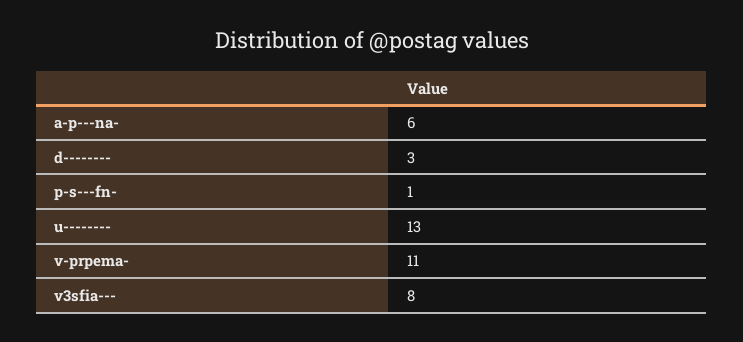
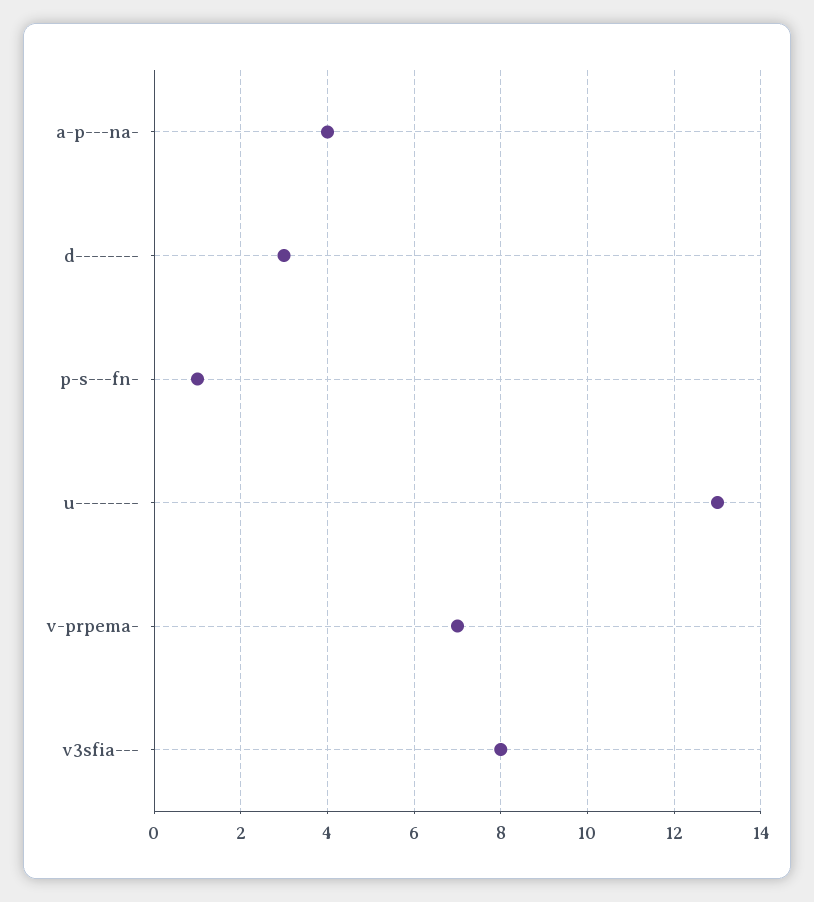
a-p---na-: 6 -> 4
v-prpema-: 11 -> 7

